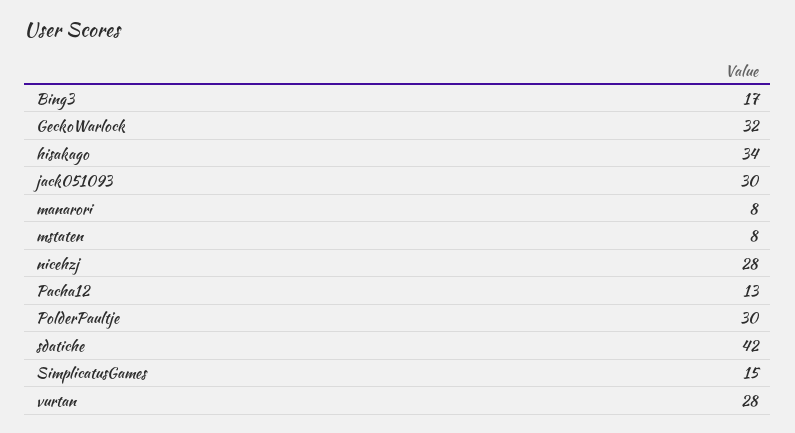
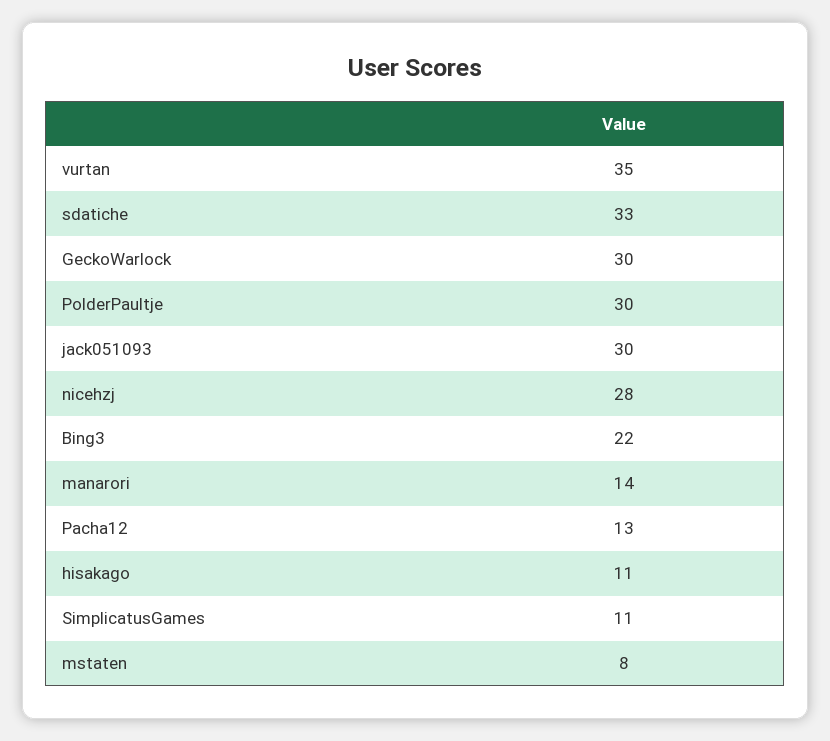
Bing3: 17 -> 22
GeckoWarlock: 32 -> 30
hisakago: 34 -> 11
manarori: 8 -> 14
sdatiche: 42 -> 33
SimplicatusGames: 15 -> 11
vurtan: 28 -> 35

